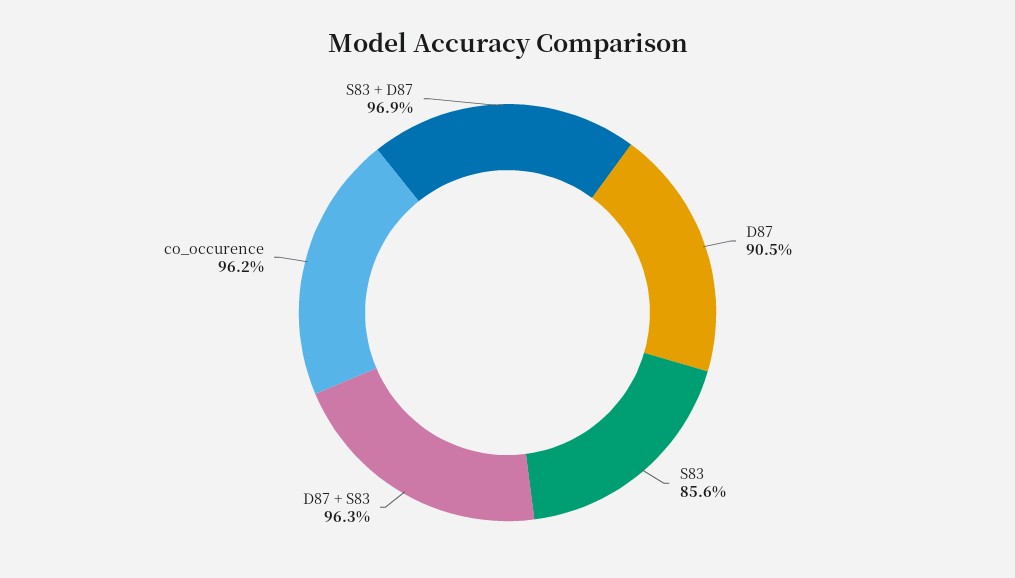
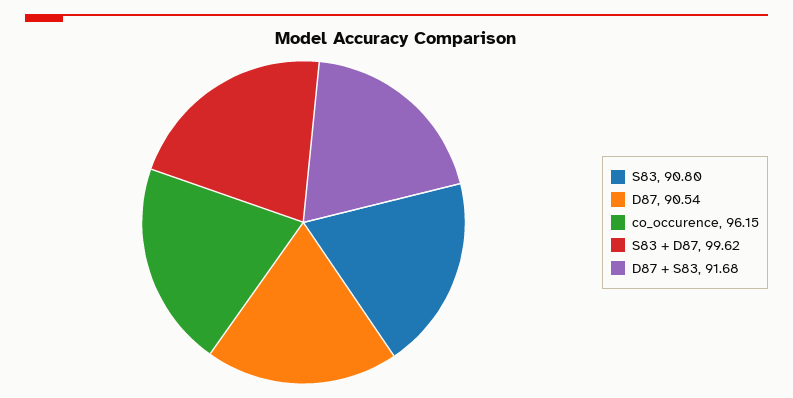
S83: 85.6 -> 90.8
D87 + S83: 96.3 -> 91.68
S83 + D87: 96.9 -> 99.62

